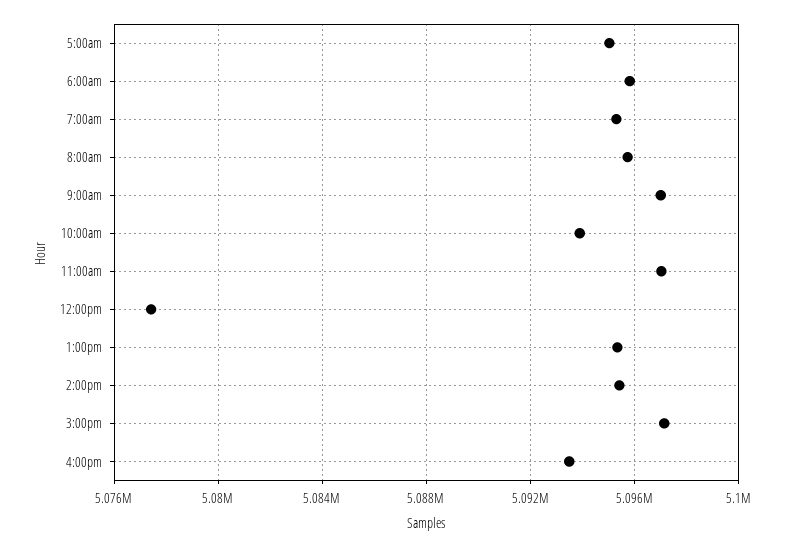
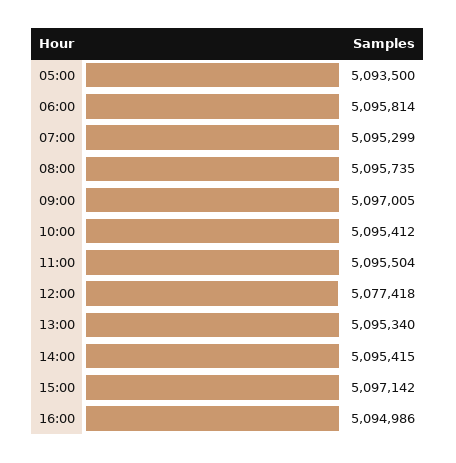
5:00am: 5095000 -> 5093500
10:00am: 5094000 -> 5095412
11:00am: 5097000 -> 5095504
4:00pm: 5093500 -> 5094986

